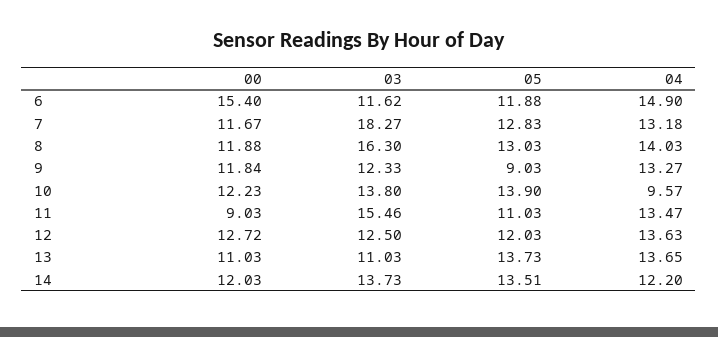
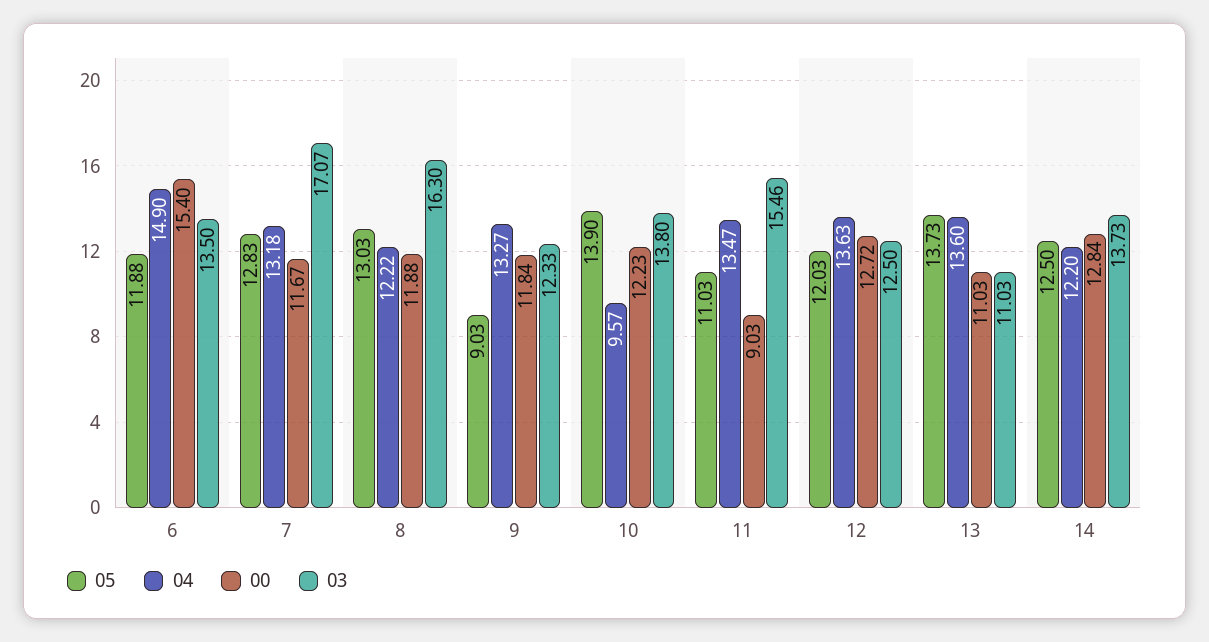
03, 6: 11.62 -> 13.5
03, 7: 18.27 -> 17.07
04, 8: 14.03 -> 12.22
04, 13: 13.65 -> 13.6
00, 14: 12.03 -> 12.84
05, 14: 13.51 -> 12.5

